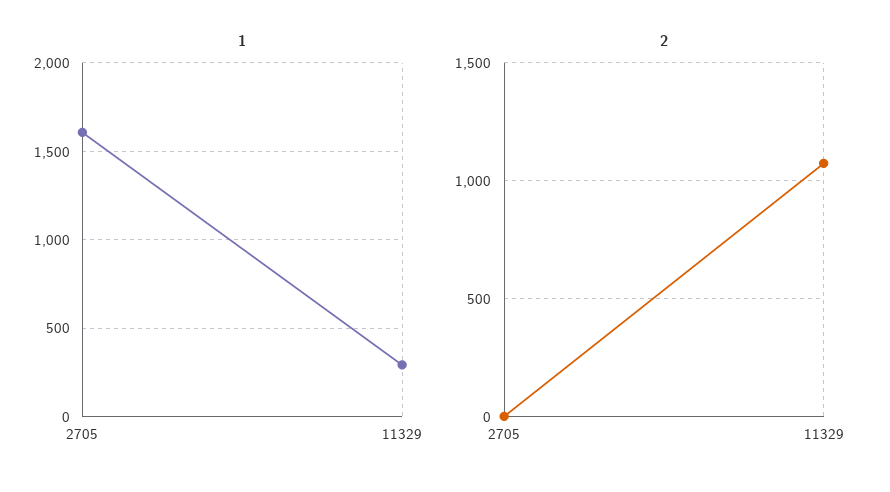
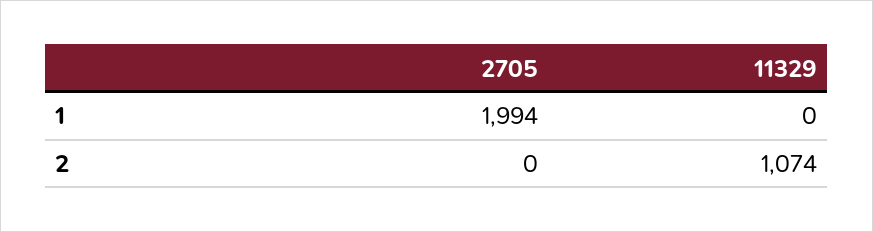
1, 2705: 1600 -> 1994
1, 11329: 300 -> 0

